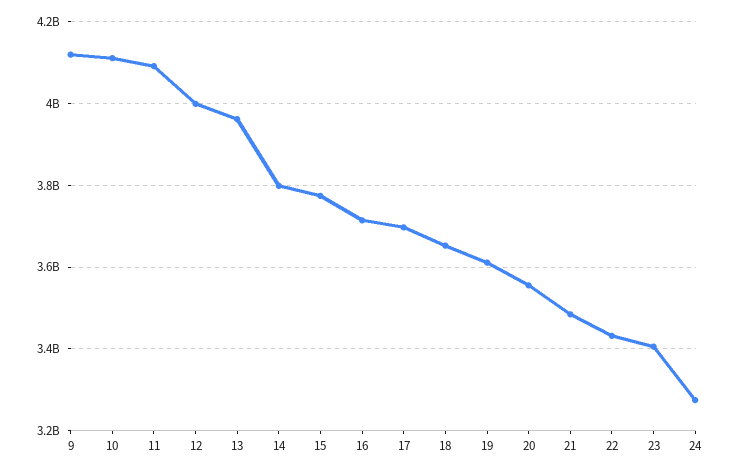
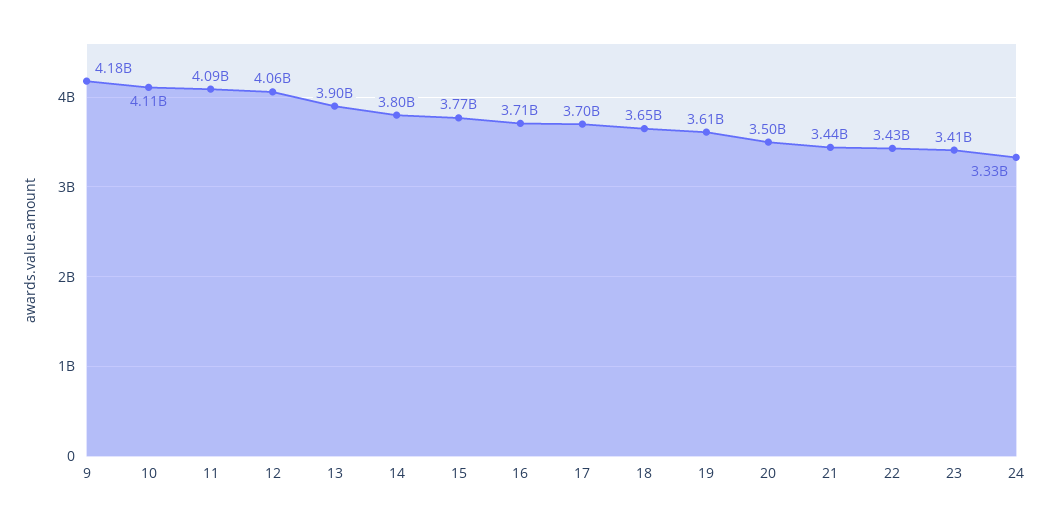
9: 4120000000 -> 4180000000
12: 4000000000 -> 4060000000
13: 3960000000 -> 3900000000
20: 3560000000 -> 3500000000
21: 3480000000 -> 3440000000
24: 3280000000 -> 3330000000

